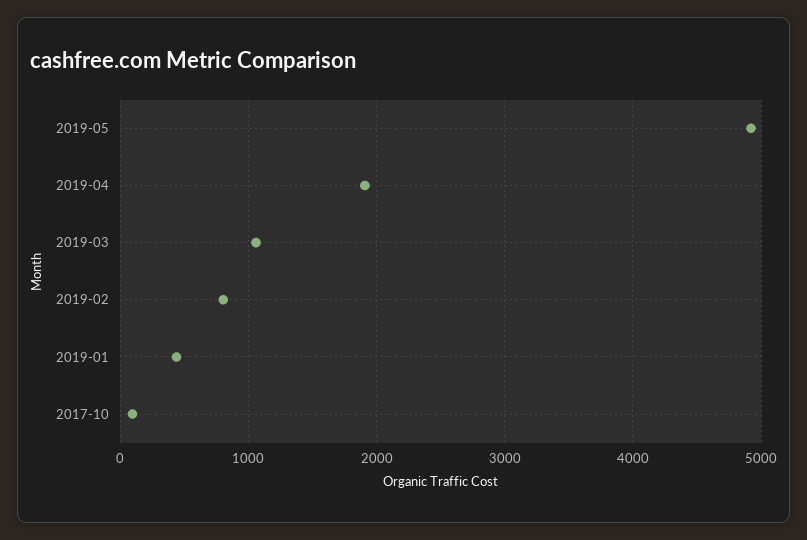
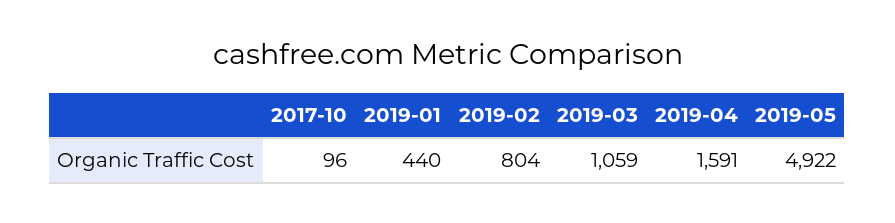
2019-04: 1900 -> 1591

